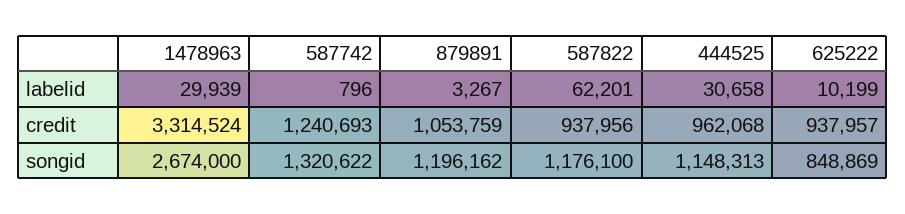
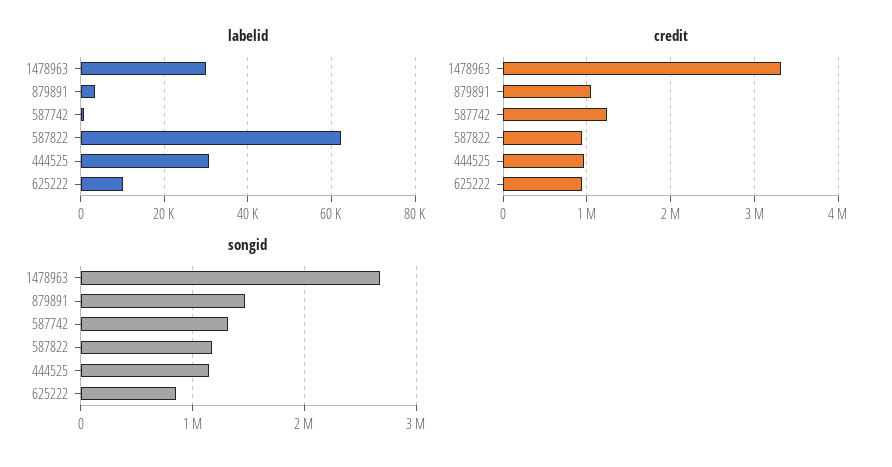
songid, 879891: 1196162 -> 1500000

